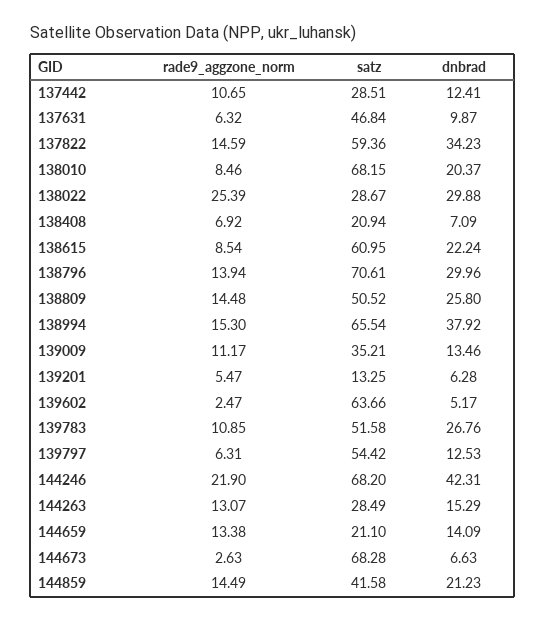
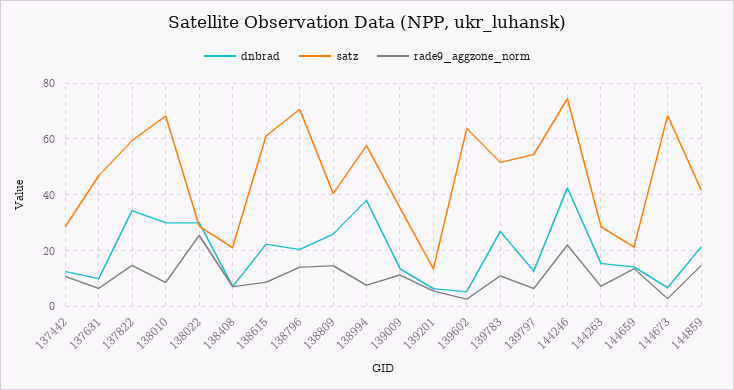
dnbrad, 138010: 20.37 -> 30
dnbrad, 138796: 29.96 -> 20
satz, 138809: 50.52 -> 40
rade9_aggzone_norm, 138994: 15.3 -> 7.5
satz, 138994: 65.54 -> 57.5
satz, 144246: 68.2 -> 75
rade9_aggzone_norm, 144263: 13.07 -> 7.5

